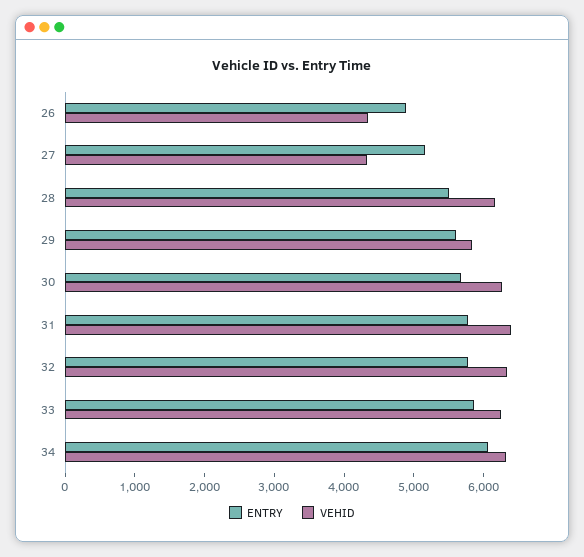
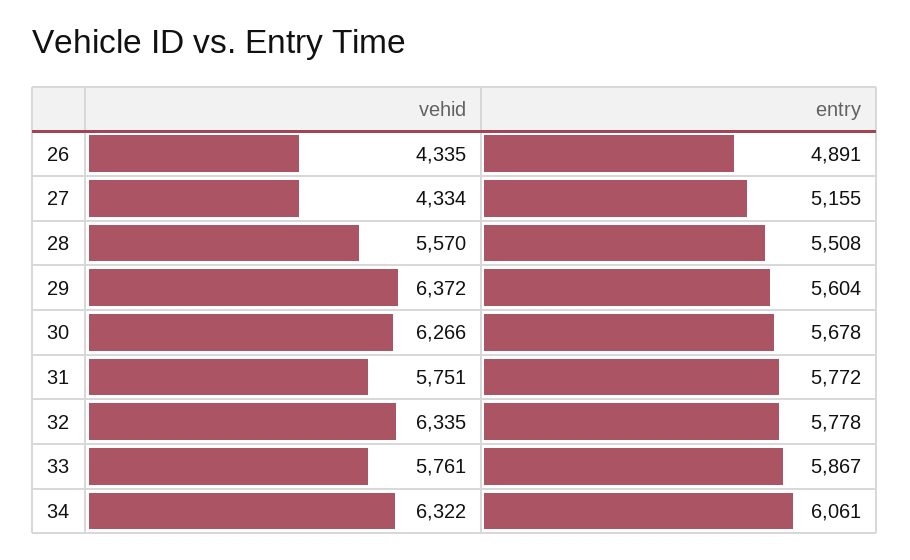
VEHID, 28: 6200 -> 5570
VEHID, 29: 5800 -> 6372
VEHID, 31: 6400 -> 5751
VEHID, 33: 6200 -> 5761

